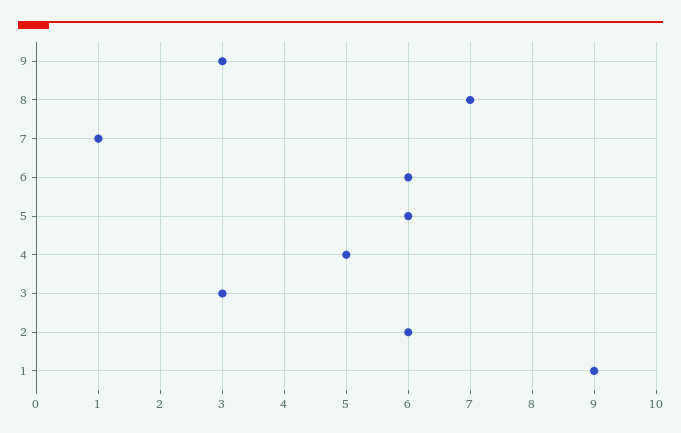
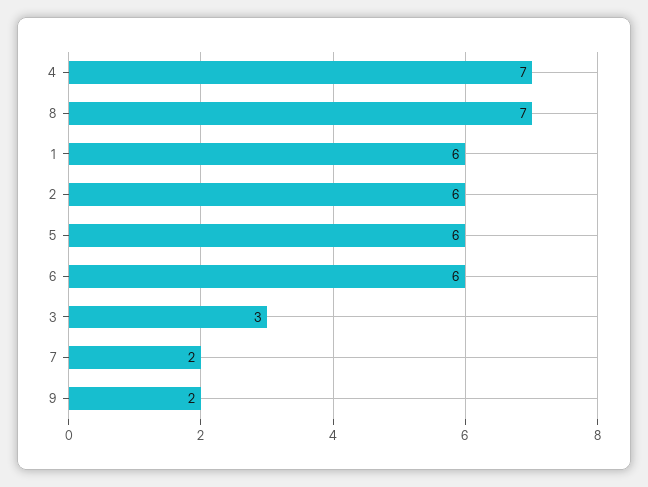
9: 3 -> 2
7: 1 -> 2
4: 5 -> 7
1: 9 -> 6

